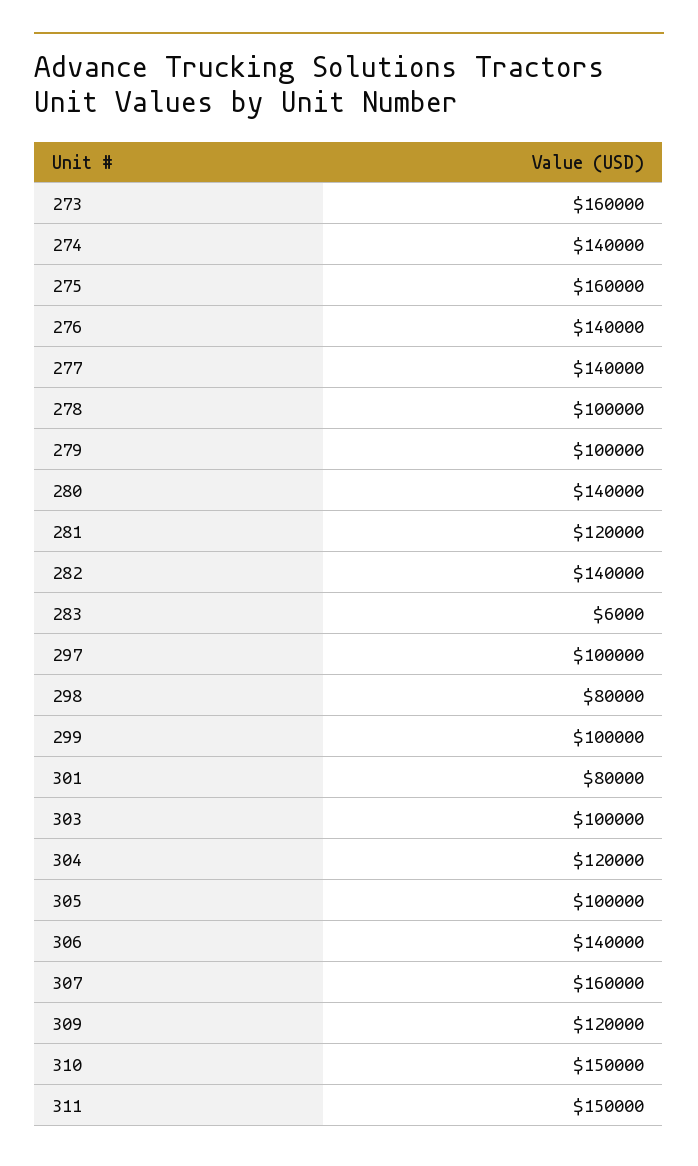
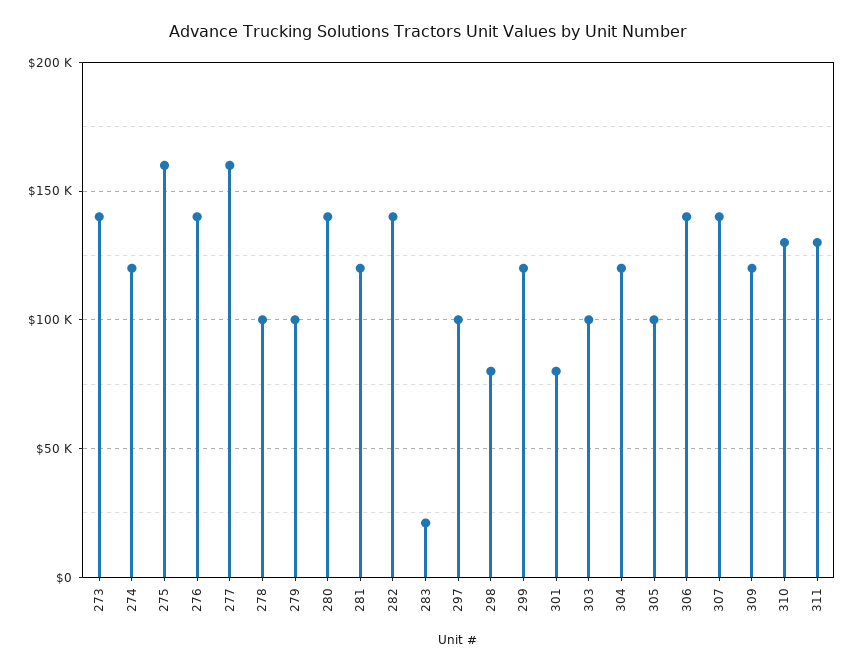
273: 160000 -> 140000
274: 140000 -> 120000
277: 140000 -> 160000
283: 6000 -> 20000
299: 100000 -> 120000
307: 160000 -> 140000
310: 150000 -> 130000
311: 150000 -> 130000

